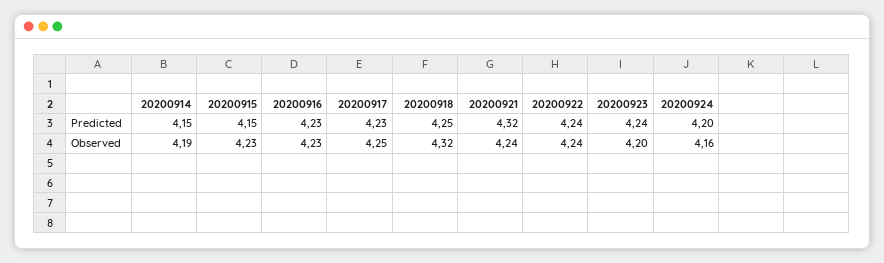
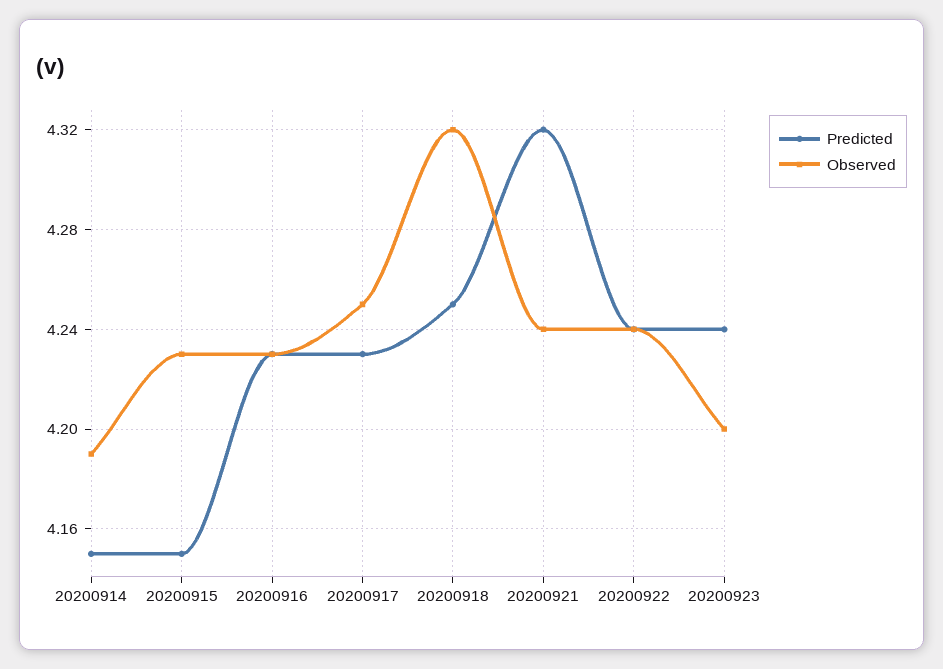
Predicted, 20200924: 4.2 -> none
Observed, 20200924: 4.16 -> none

